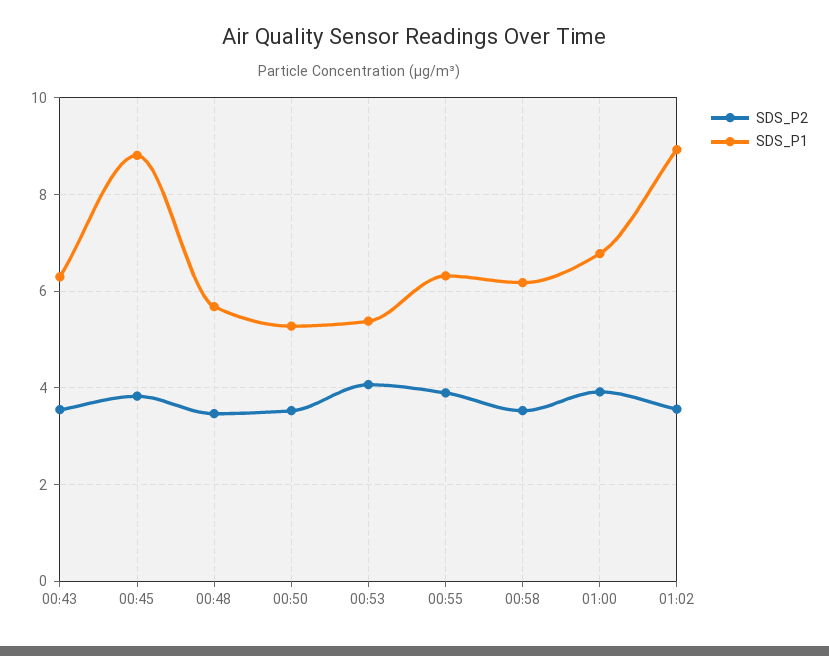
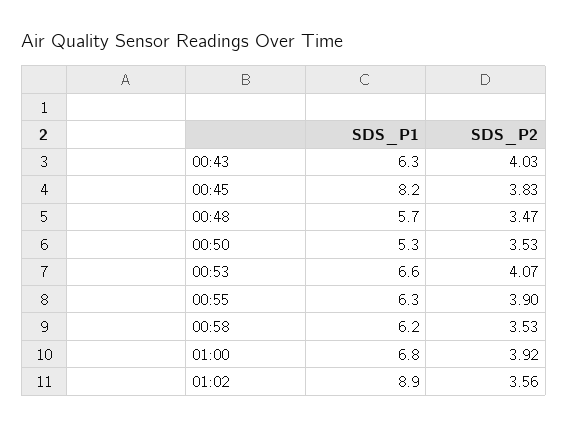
SDS_P2, 00:43: 3.6 -> 4.03
SDS_P1, 00:45: 8.8 -> 8.2
SDS_P1, 00:53: 5.4 -> 6.6

